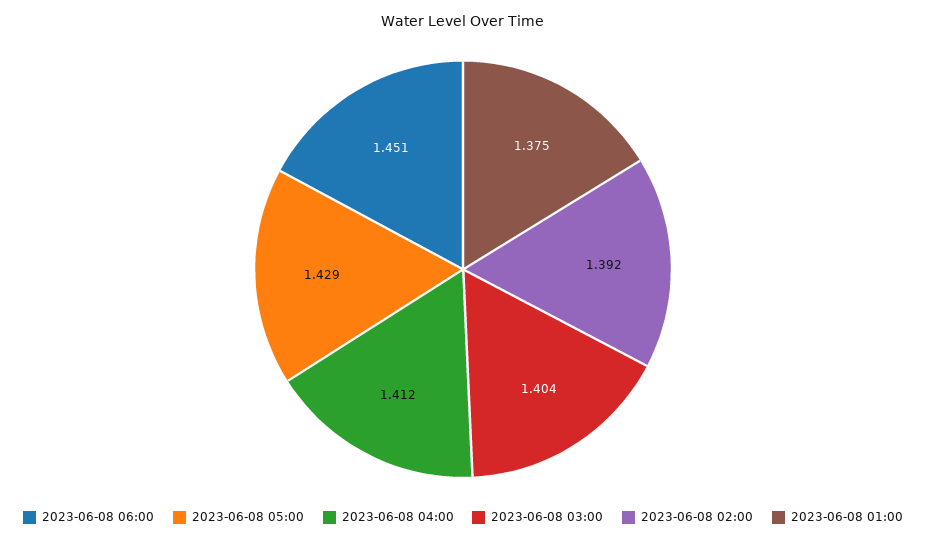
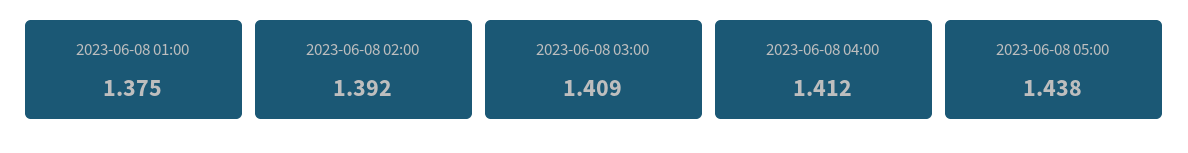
2023-06-08 06:00: 1.451 -> none
2023-06-08 05:00: 1.429 -> 1.438
2023-06-08 03:00: 1.404 -> 1.409

